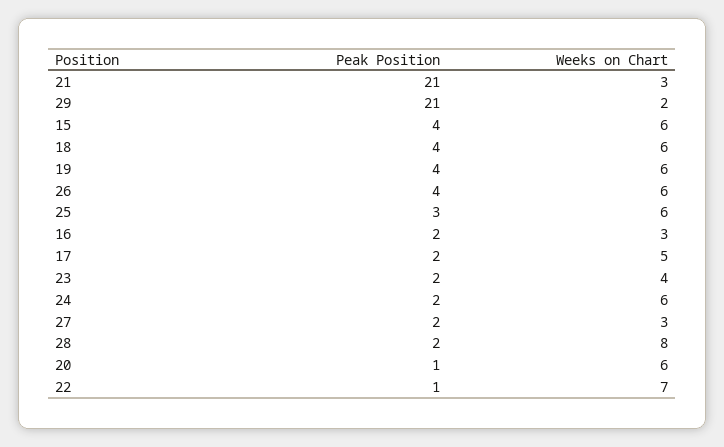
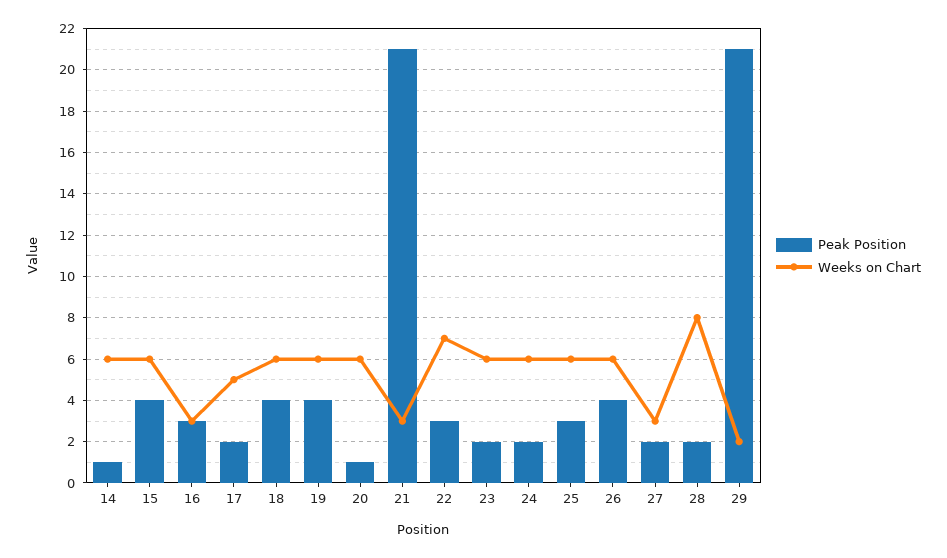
Peak Position, 16: 2 -> 3
Weeks on Chart, 23: 4 -> 6
Peak Position, 22: 1 -> 3
Peak Position, 14: none -> 1
Weeks on Chart, 14: none -> 6

